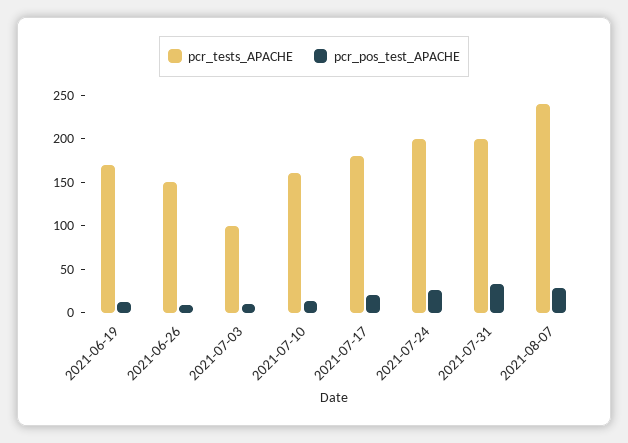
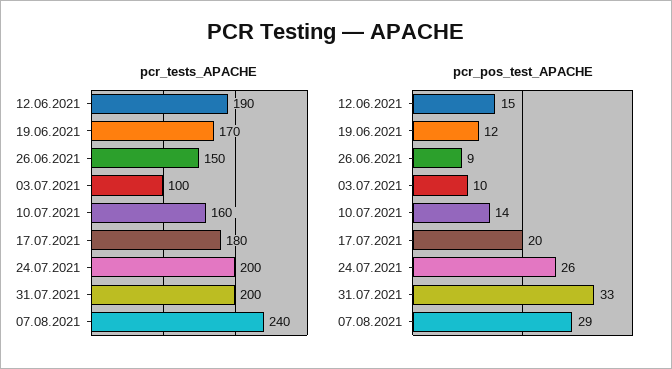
pcr_tests_APACHE, 12.06.2021: none -> 190
pcr_pos_test_APACHE, 12.06.2021: none -> 15

